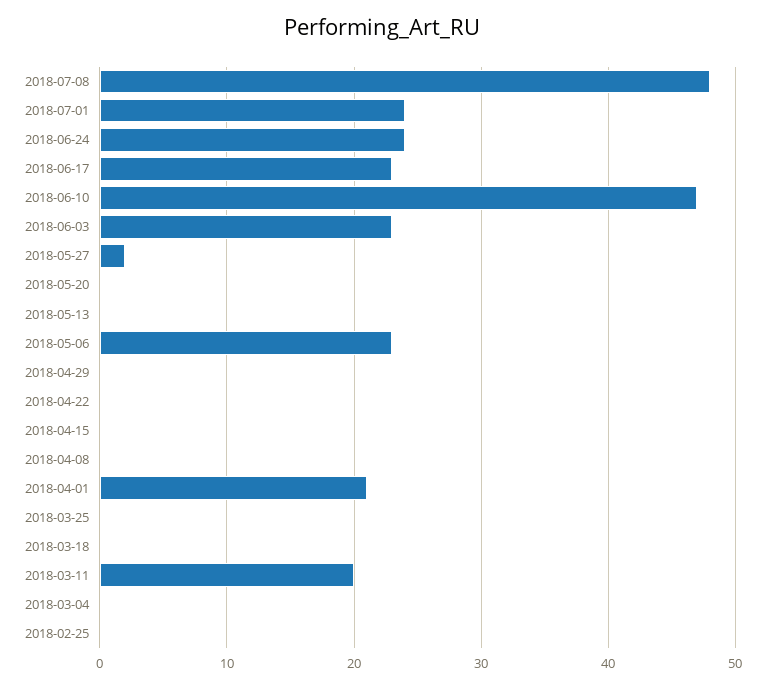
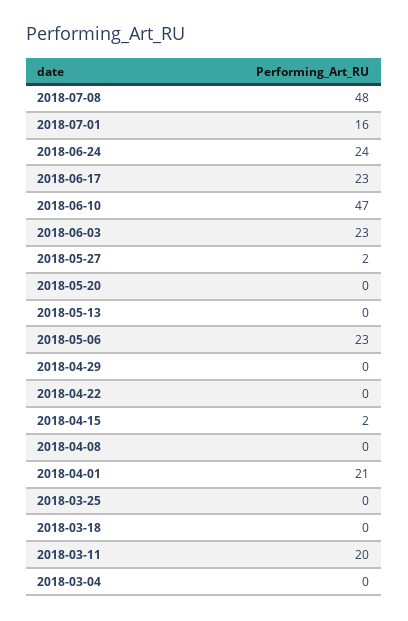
2018-07-01: 24 -> 16
2018-04-15: 0 -> 2
2018-02-25: 0 -> none

